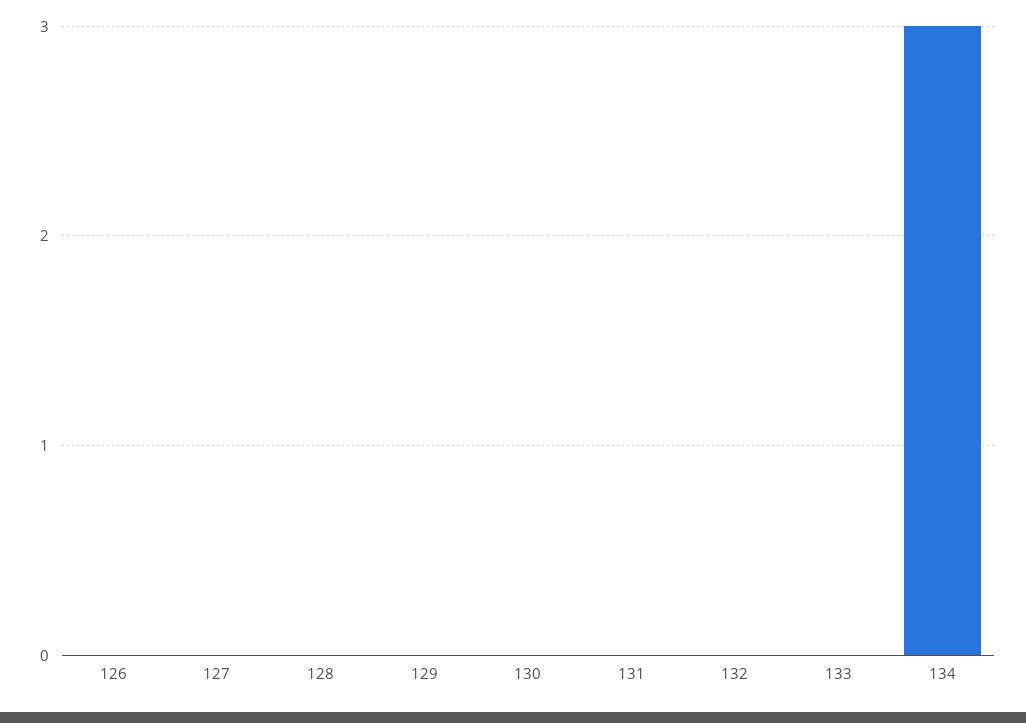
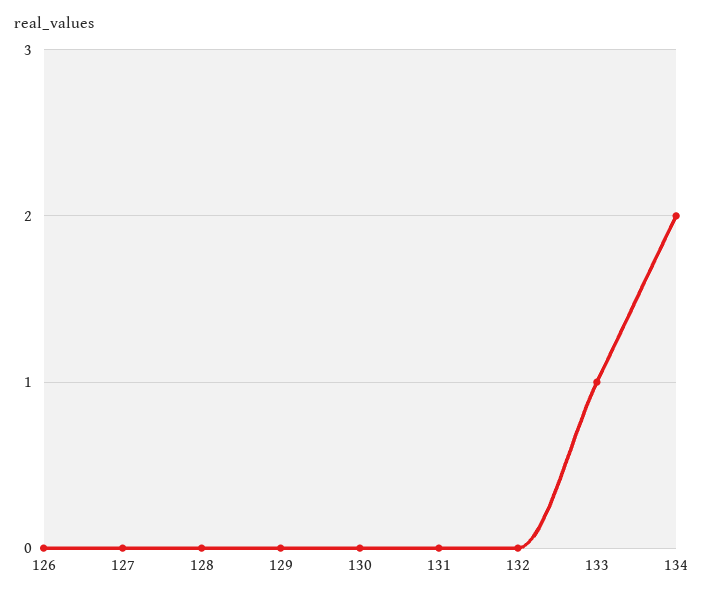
133: 0 -> 1
134: 3 -> 2

